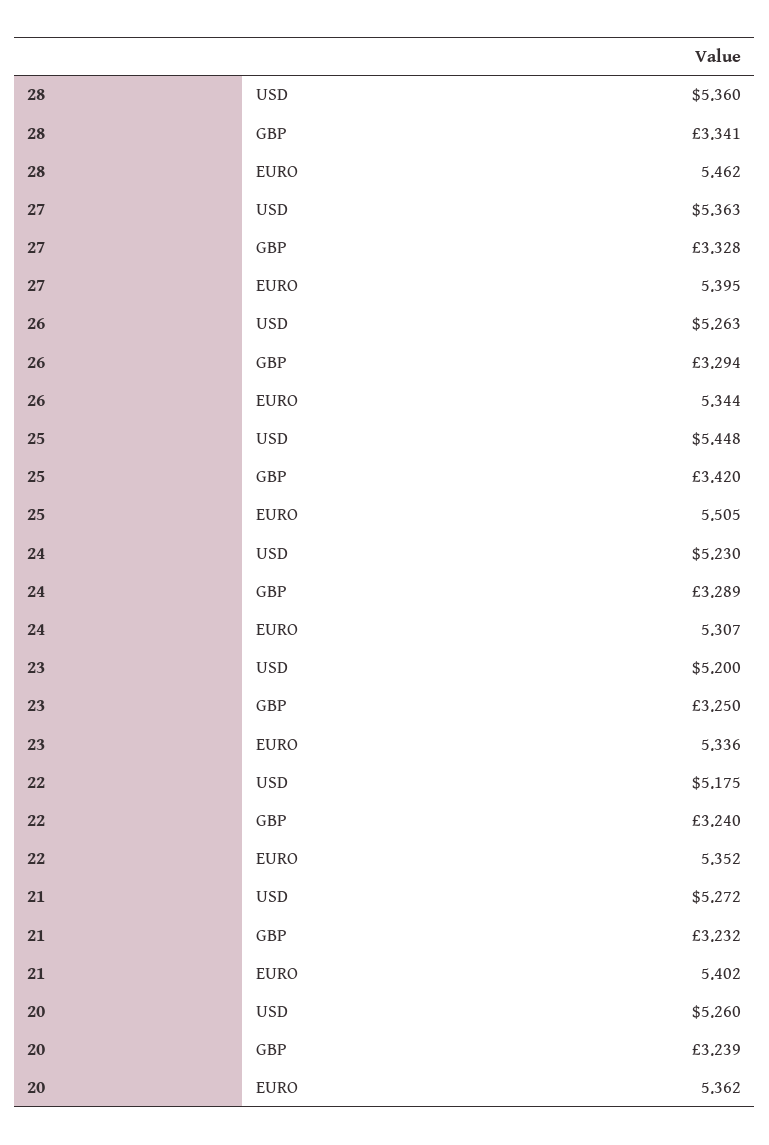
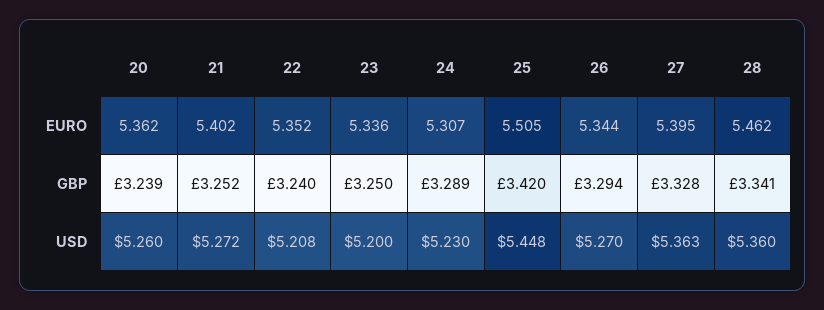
26, USD: 5.263 -> 5.27
22, USD: 5.175 -> 5.208
21, GBP: 3.232 -> 3.252

